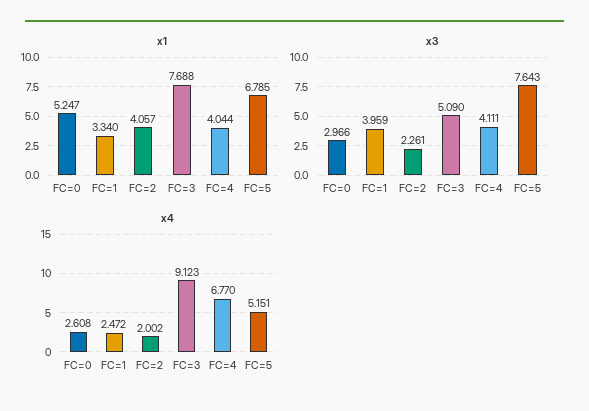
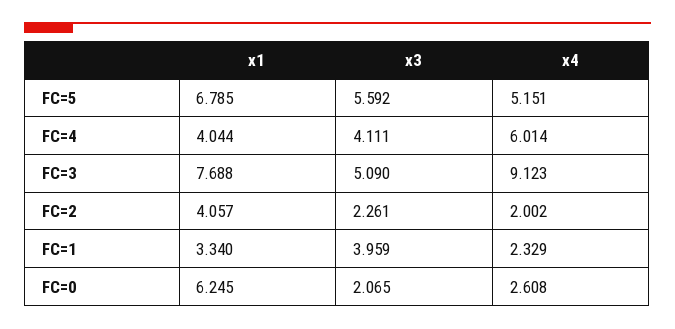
x1, FC=0: 5.247 -> 6.245
x3, FC=0: 2.966 -> 2.065
x3, FC=5: 7.643 -> 5.592
x4, FC=1: 2.472 -> 2.329
x4, FC=4: 6.77 -> 6.014

